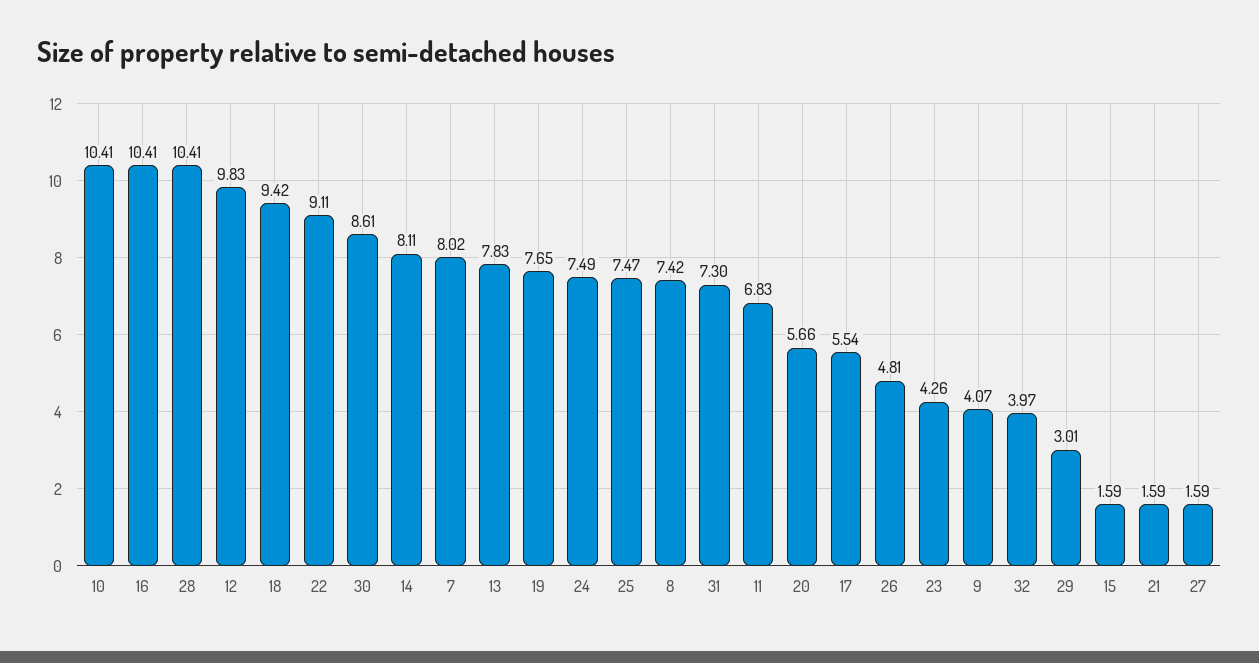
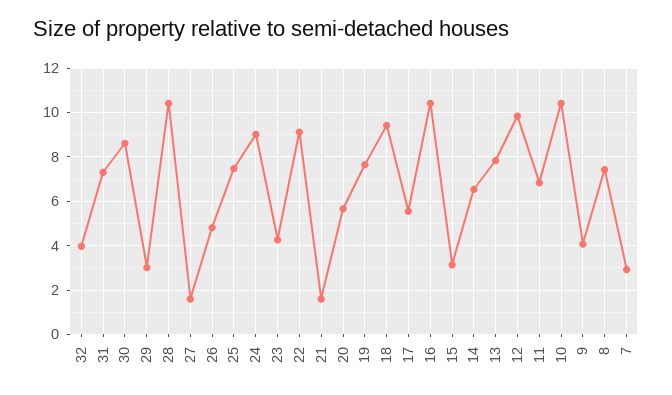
14: 8.11 -> 6.5
7: 8.02 -> 3
24: 7.49 -> 9
15: 1.59 -> 3

